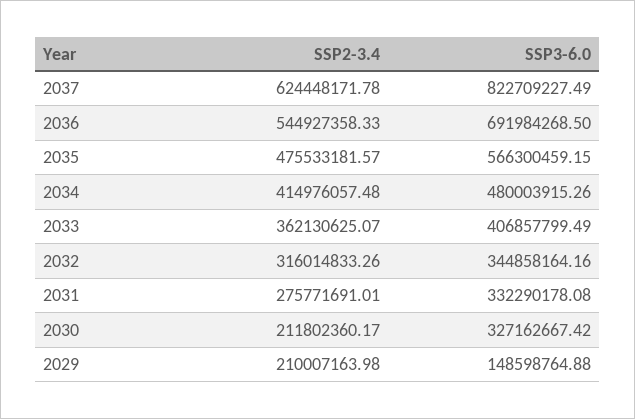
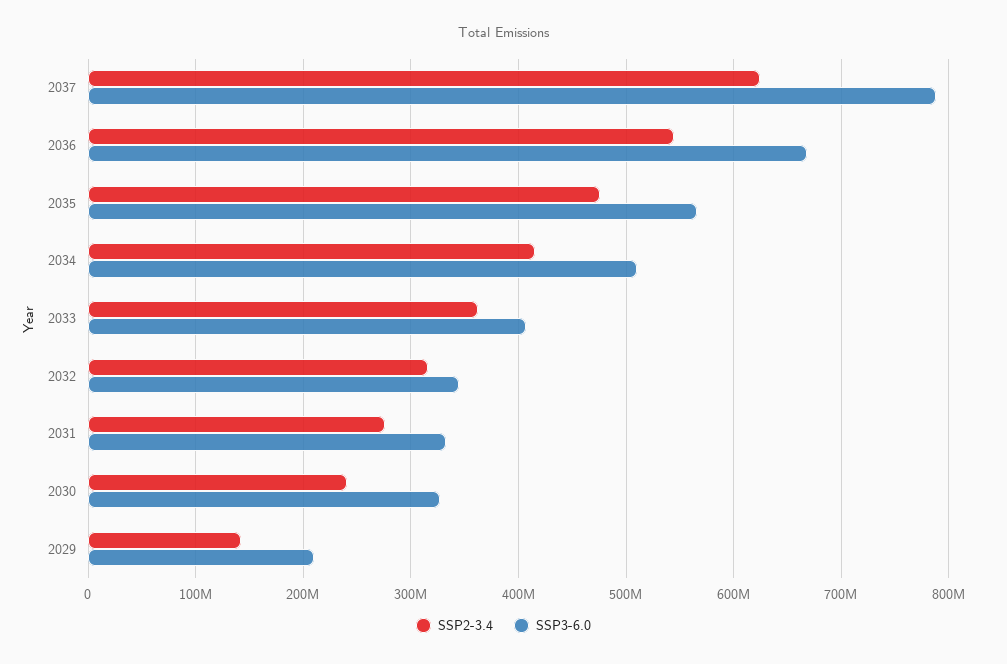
SSP3-6.0, 2037: 822709227.49 -> 790000000
SSP3-6.0, 2036: 691984268.5 -> 670000000
SSP3-6.0, 2034: 480003915.26 -> 510000000
SSP2-3.4, 2030: 211802360.17 -> 240000000
SSP2-3.4, 2029: 210007163.98 -> 140000000
SSP3-6.0, 2029: 148598764.88 -> 210000000

